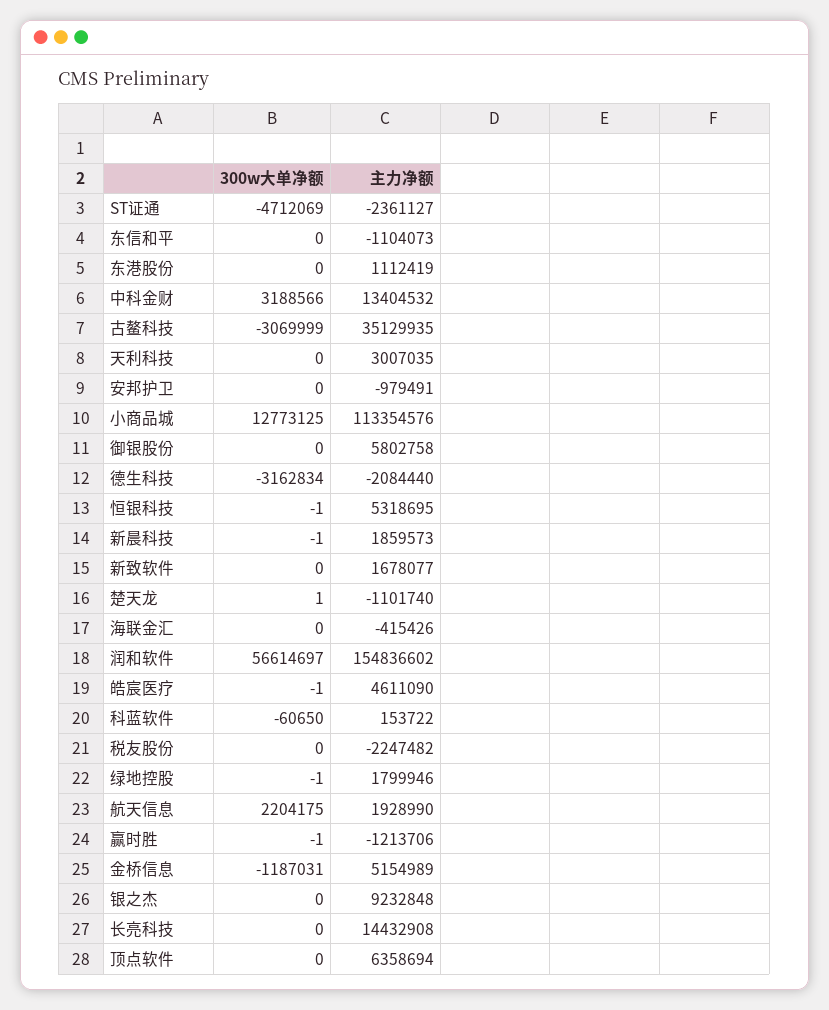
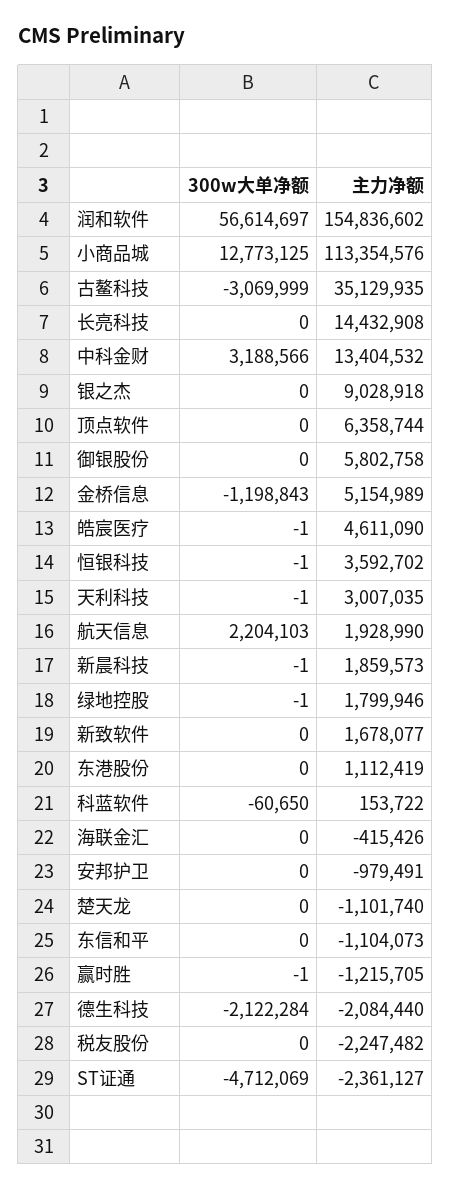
300w大单净额, 天利科技: 0 -> -1
300w大单净额, 德生科技: -3162834 -> -2122284
主力净额, 恒银科技: 5318695 -> 3592702
300w大单净额, 楚天龙: 1 -> 0
300w大单净额, 航天信息: 2204175 -> 2204103
主力净额, 赢时胜: -1213706 -> -1215705
300w大单净额, 金桥信息: -1187031 -> -1198843
主力净额, 银之杰: 9232848 -> 9028918
主力净额, 顶点软件: 6358694 -> 6358744

